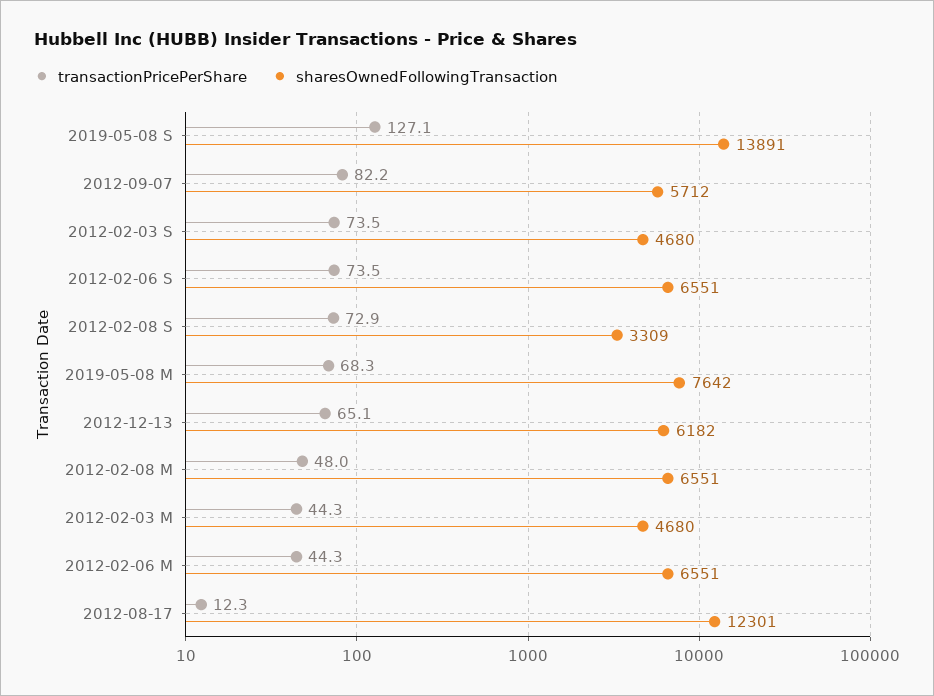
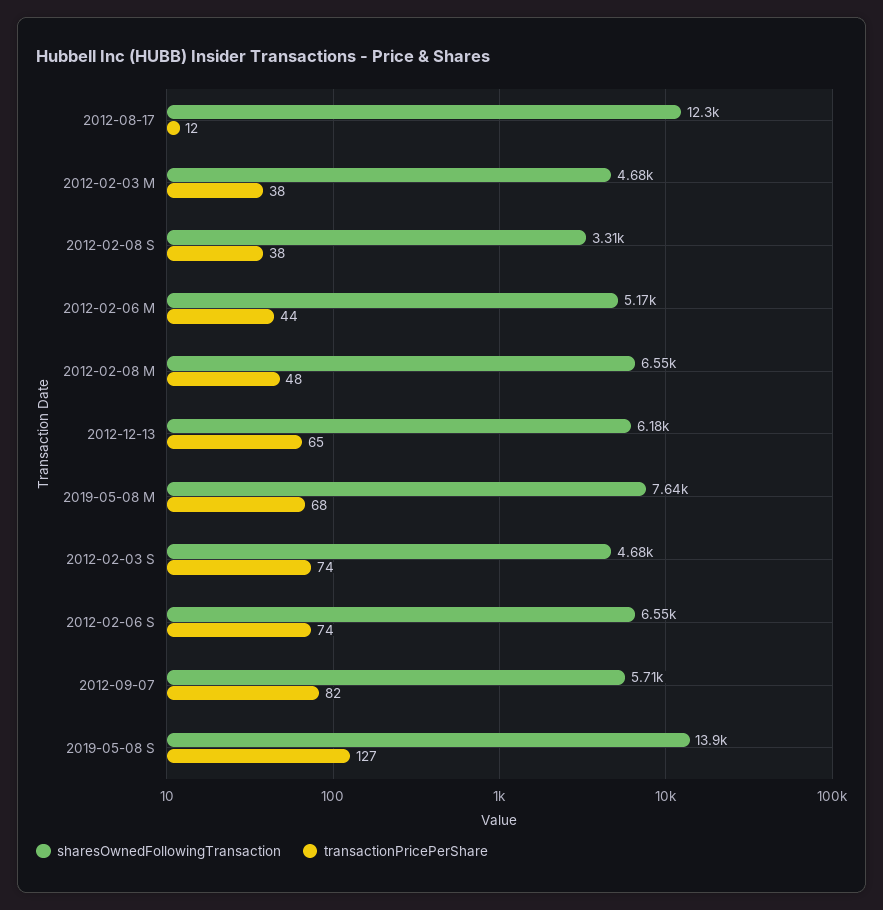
transactionPricePerShare, 2012-02-08 S: 72.9 -> 38
transactionPricePerShare, 2012-02-03 M: 44.3 -> 38
sharesOwnedFollowingTransaction, 2012-02-06 M: 6551 -> 5170

